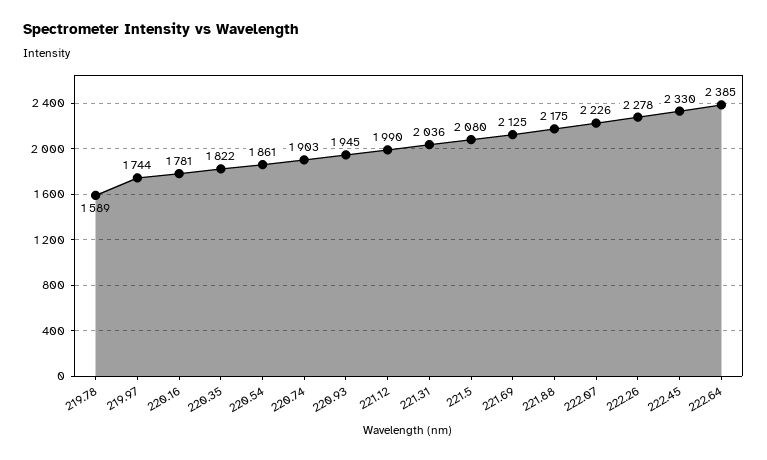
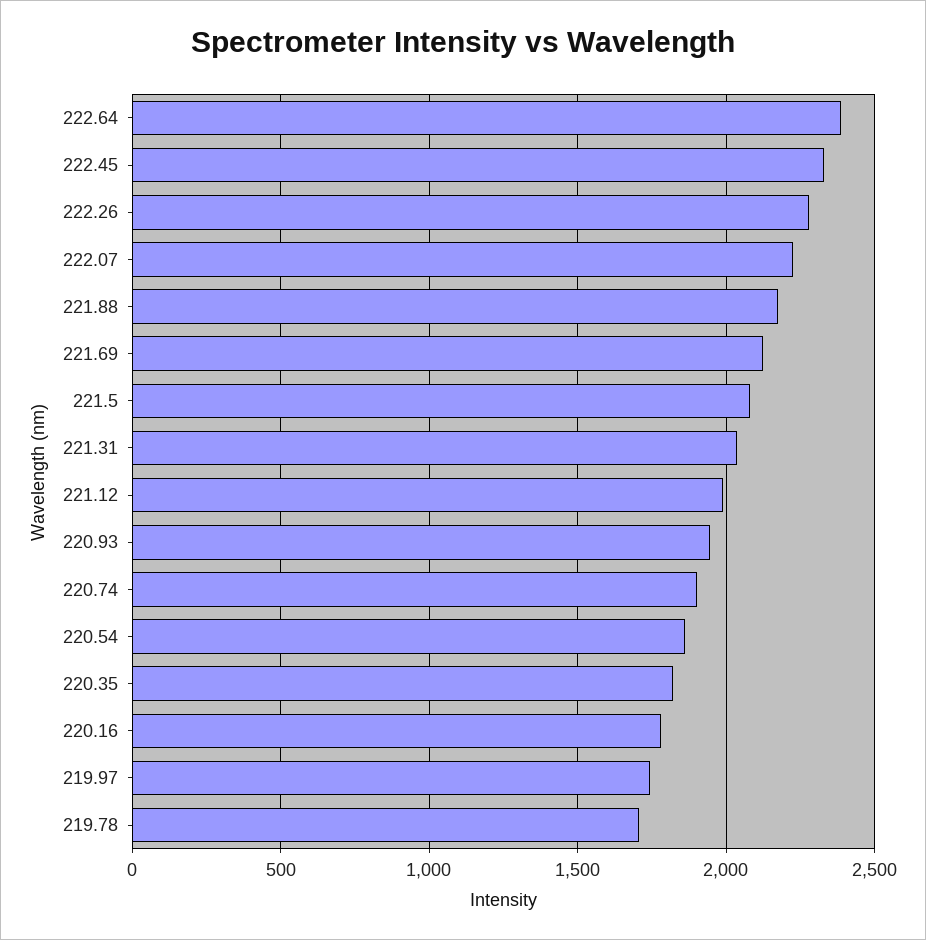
219.78: 1589 -> 1700

